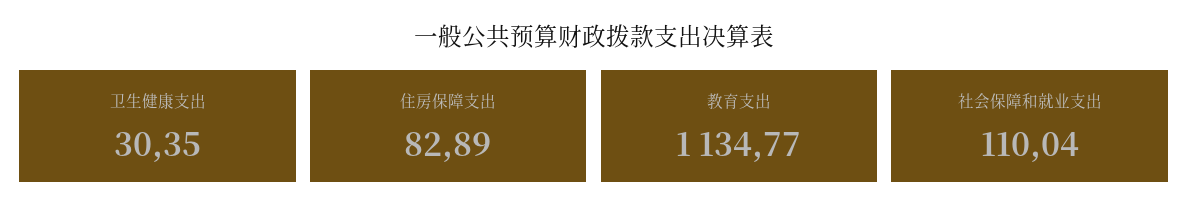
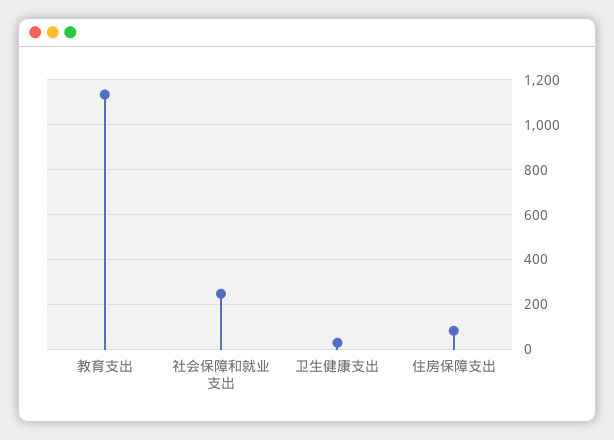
社会保障和就业支出: 110.04 -> 250

